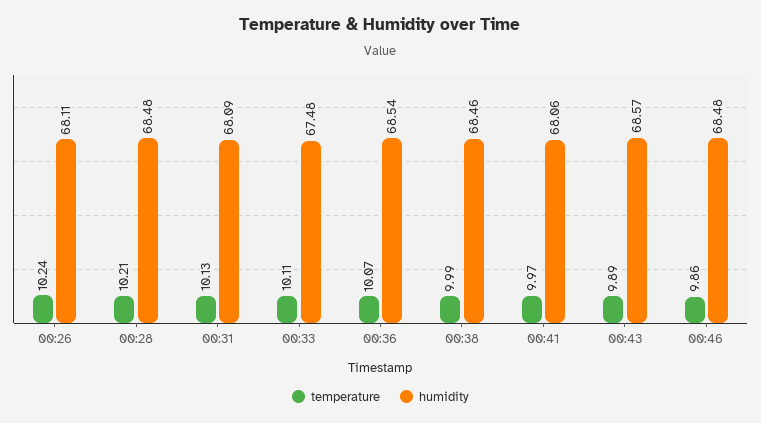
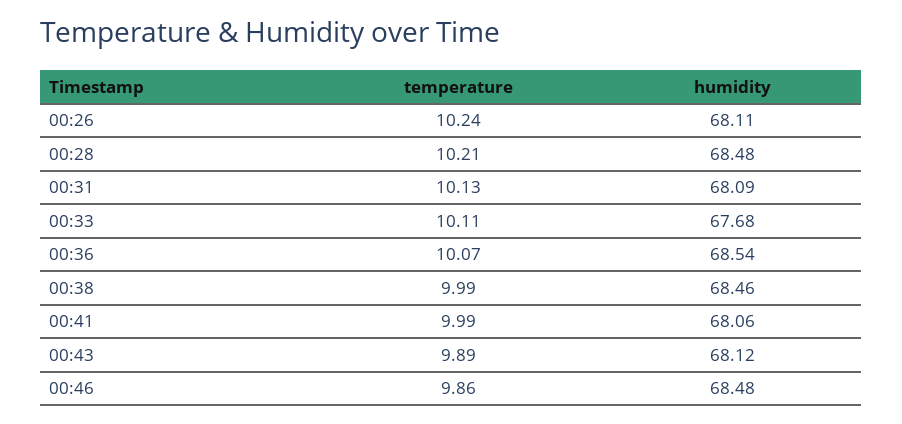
humidity, 00:33: 67.48 -> 67.68
temperature, 00:41: 9.97 -> 9.99
humidity, 00:43: 68.57 -> 68.12

